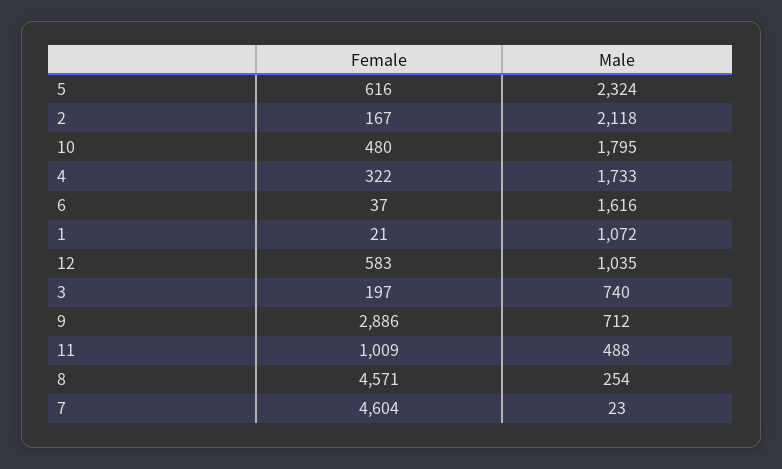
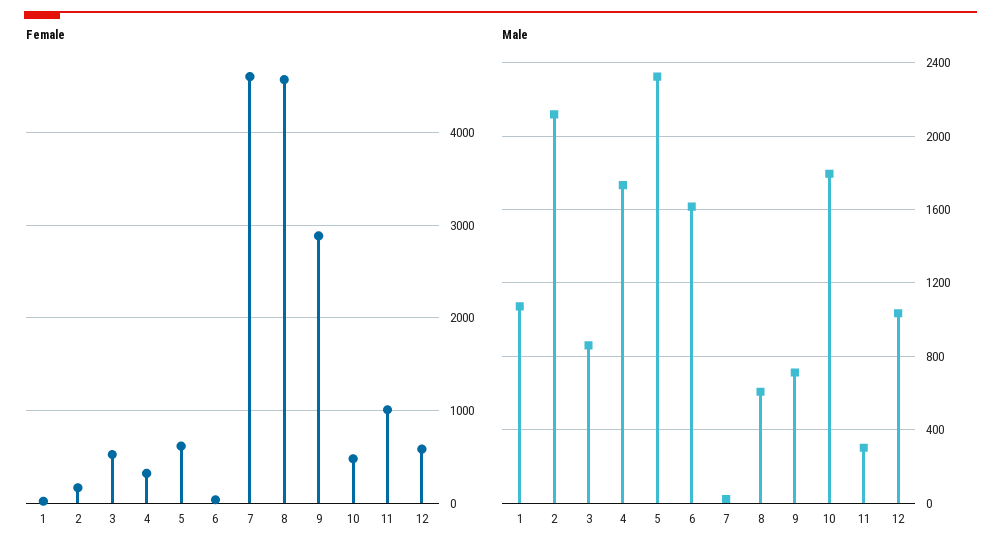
Female, 3: 197 -> 500
Male, 3: 740 -> 850
Male, 11: 488 -> 300
Male, 8: 254 -> 600

